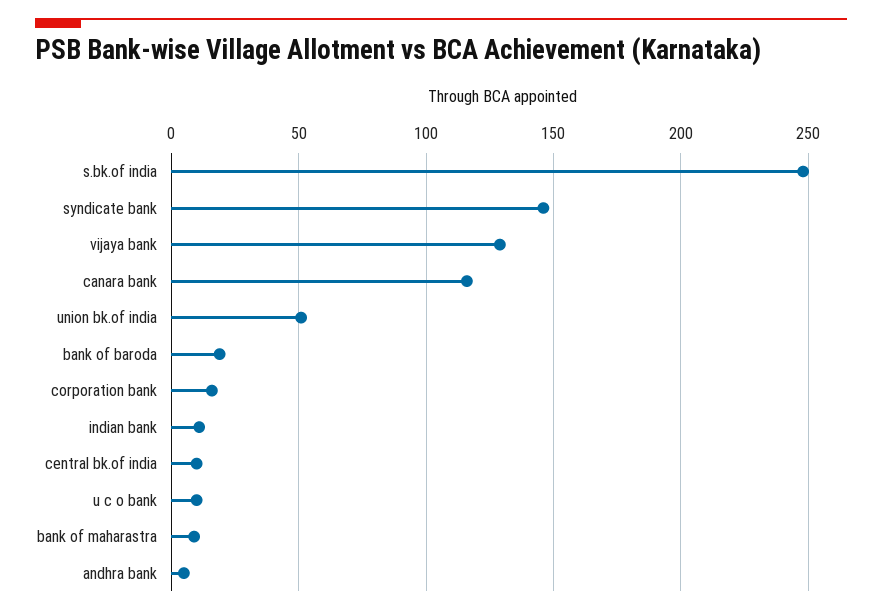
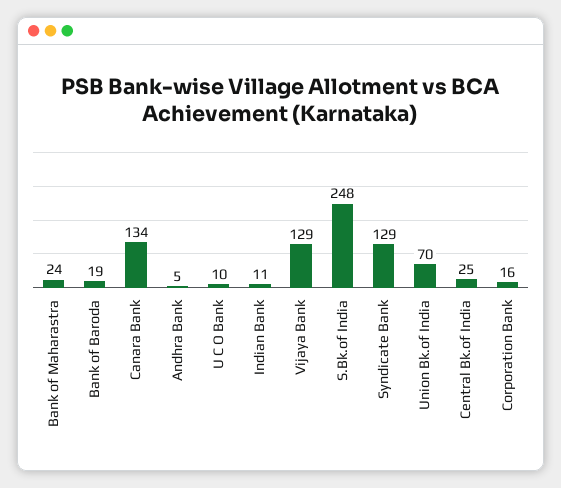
syndicate bank: 145 -> 129
canara bank: 115 -> 134
union bk.of india: 50 -> 70
central bk.of india: 10 -> 25
bank of maharastra: 10 -> 24

